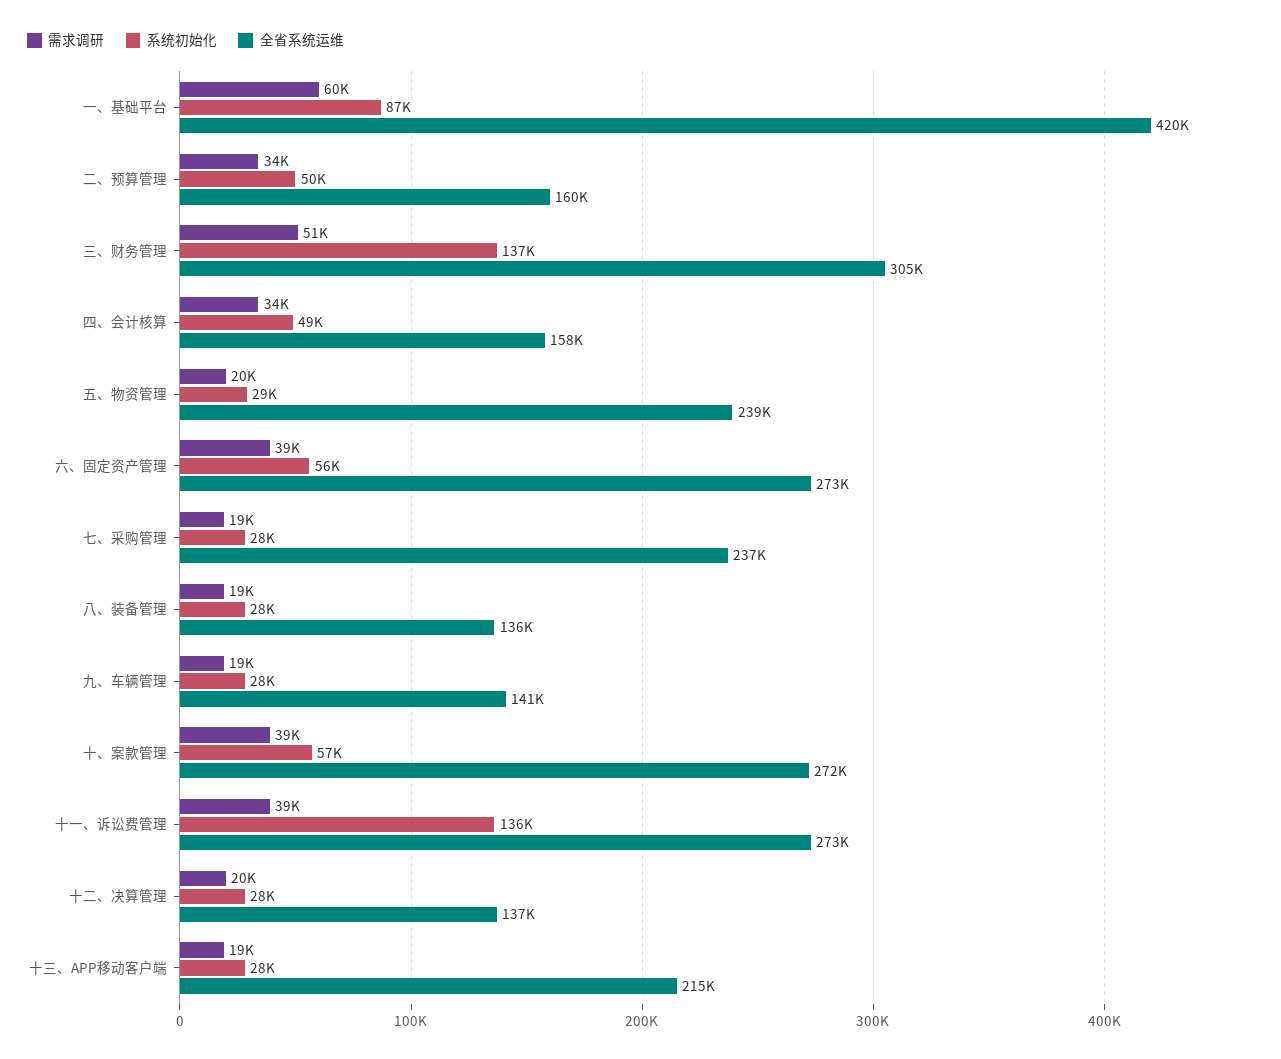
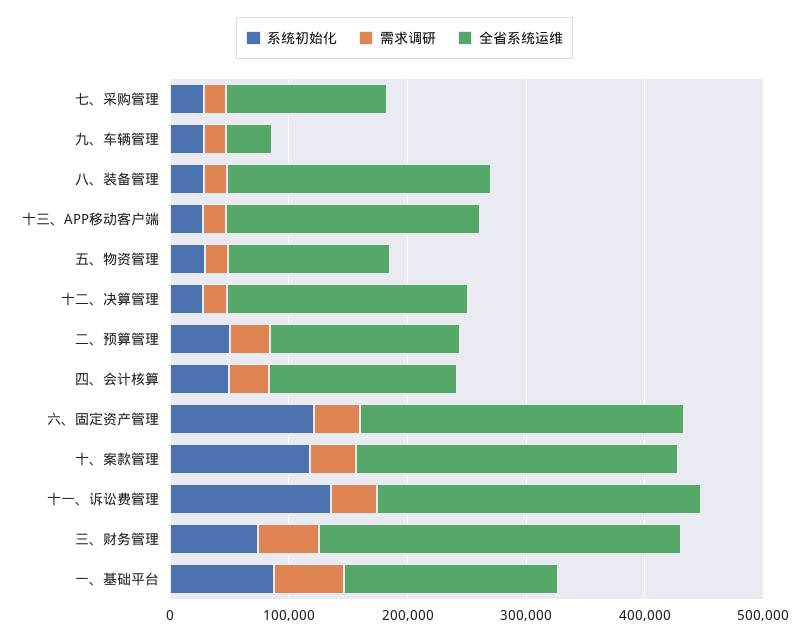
全省系统运维, 一、基础平台: 420000 -> 180000
系统初始化, 三、财务管理: 137000 -> 80000
全省系统运维, 五、物资管理: 239000 -> 140000
系统初始化, 六、固定资产管理: 56000 -> 120000
全省系统运维, 七、采购管理: 237000 -> 140000
全省系统运维, 八、装备管理: 136000 -> 220000
全省系统运维, 九、车辆管理: 141000 -> 40000
系统初始化, 十、案款管理: 57000 -> 120000
全省系统运维, 十二、决算管理: 137000 -> 200000

